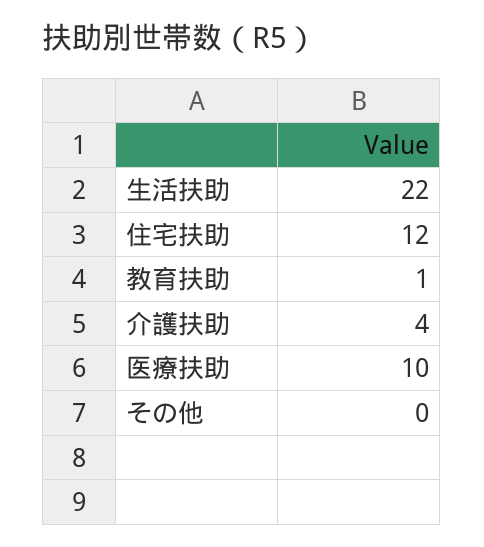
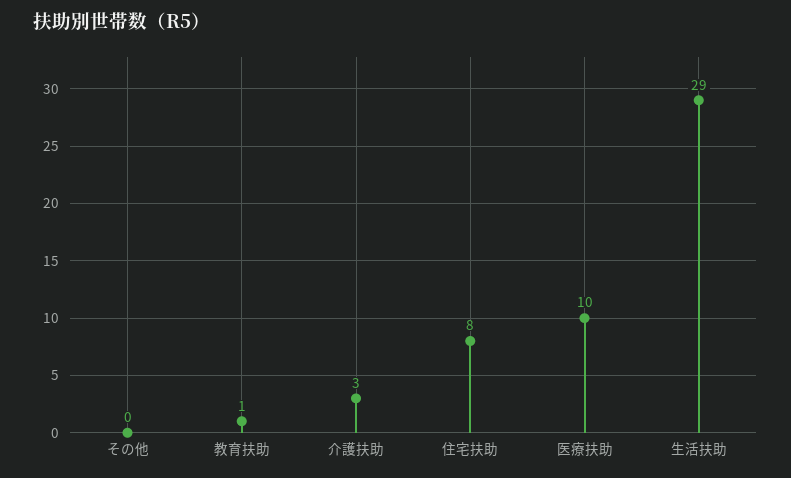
生活扶助: 22 -> 29
住宅扶助: 12 -> 8
介護扶助: 4 -> 3

